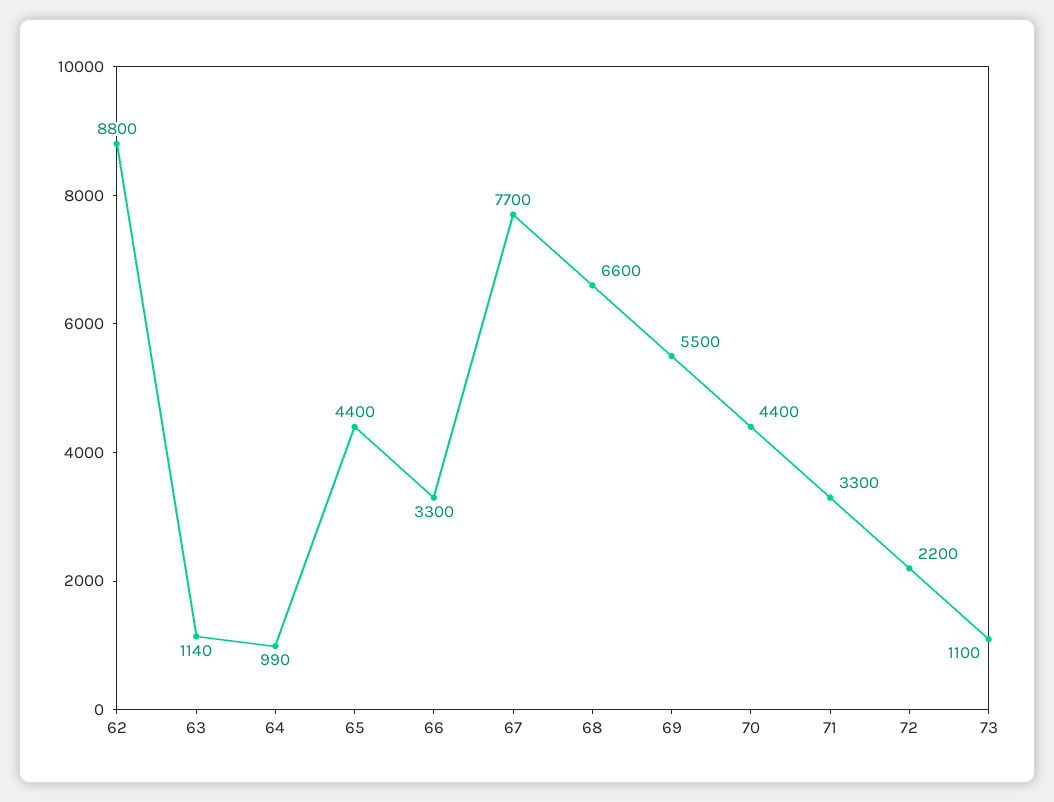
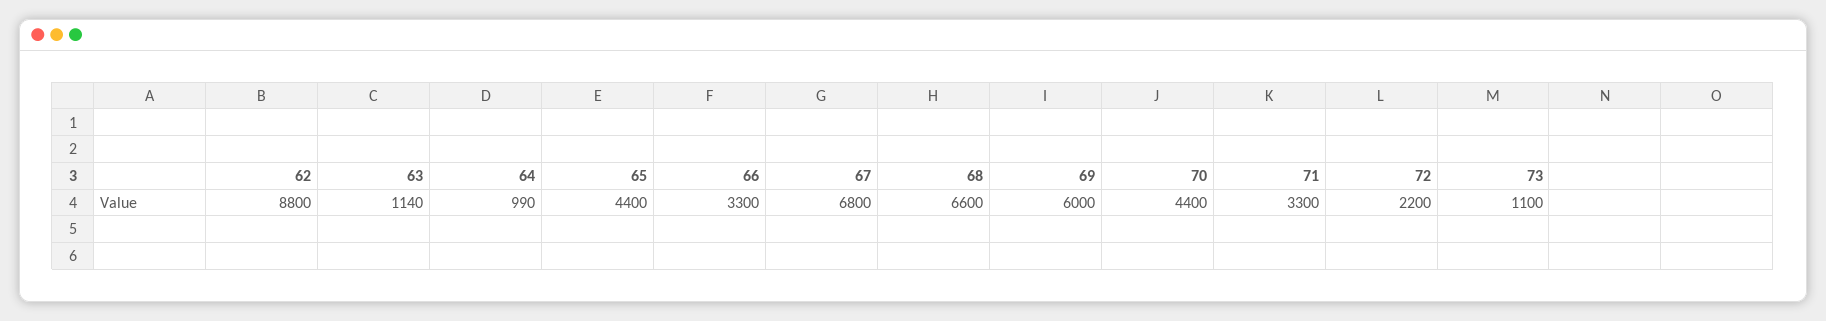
67: 7700 -> 6800
69: 5500 -> 6000

